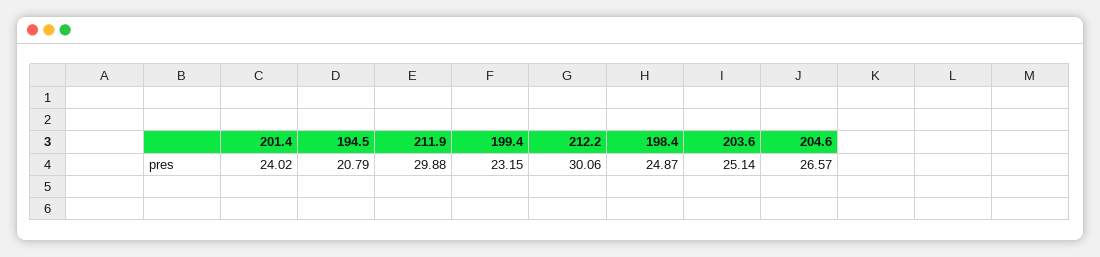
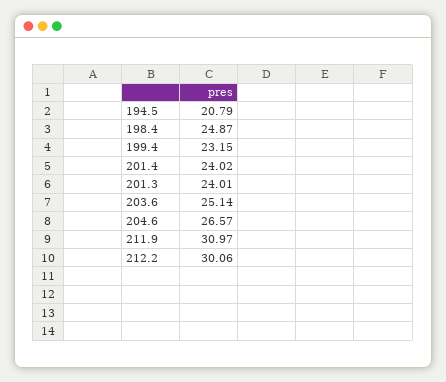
211.9: 29.88 -> 30.97
201.3: none -> 24.01

